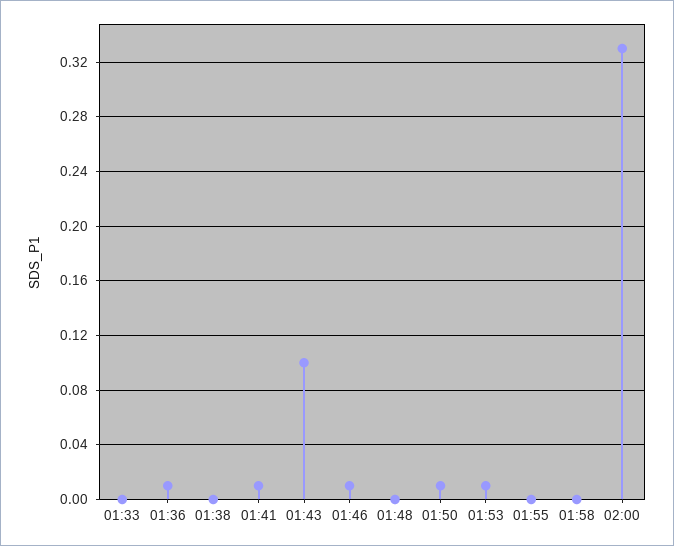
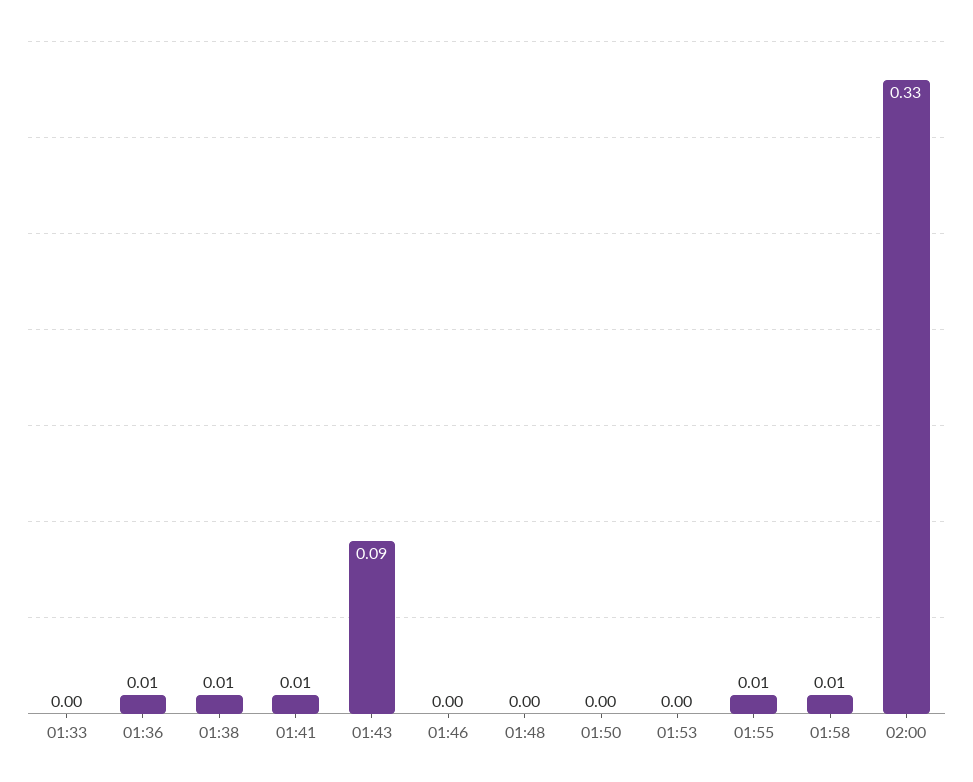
01:38: 0 -> 0.01
01:43: 0.1 -> 0.09
01:46: 0.01 -> 0
01:50: 0.01 -> 0
01:53: 0.01 -> 0
01:55: 0 -> 0.01
01:58: 0 -> 0.01

